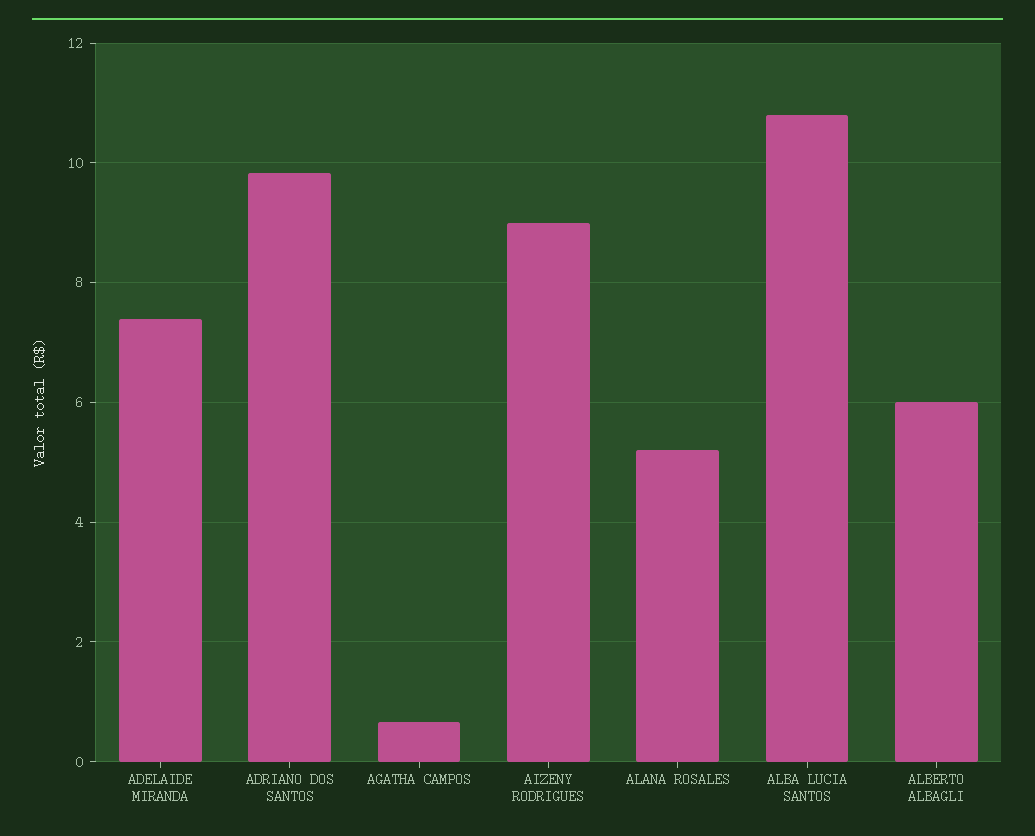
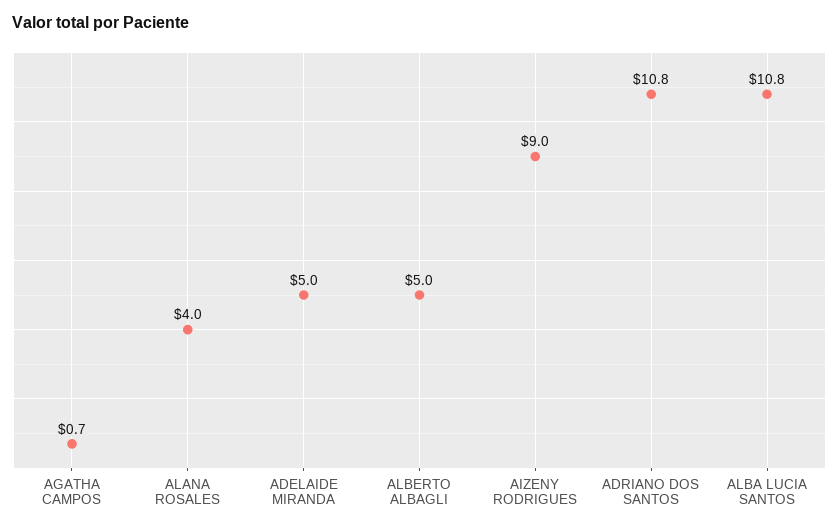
ADELAIDE MIRANDA: 7.4 -> 5
ADRIANO DOS SANTOS: 9.8 -> 10.8
ALANA ROSALES: 5.2 -> 4
ALBERTO ALBAGLI: 6 -> 5

